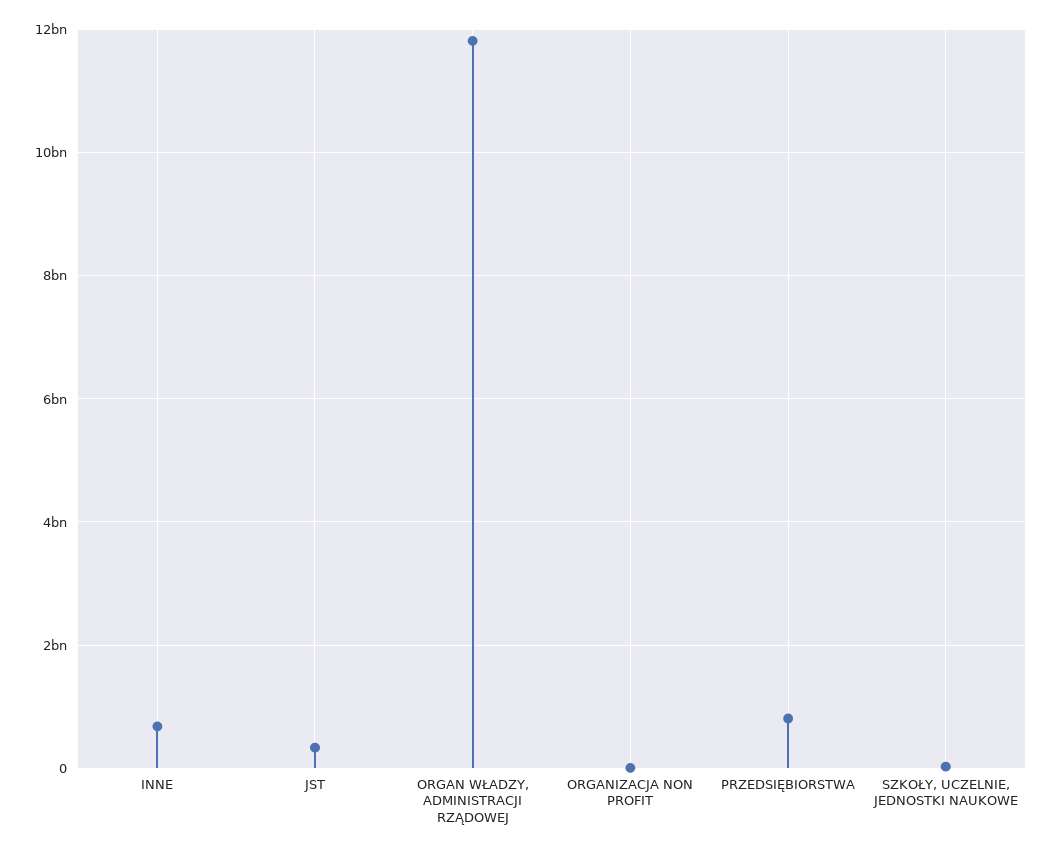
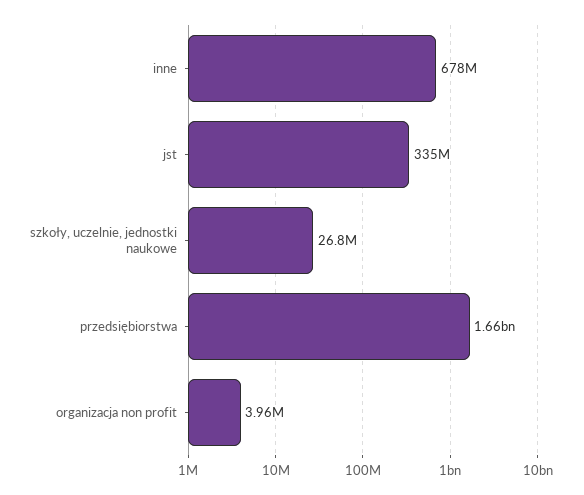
ORGAN WŁADZY, ADMINISTRACJI RZĄDOWEJ: 11800000000 -> none
PRZEDSIĘBIORSTWA: 800000000 -> 1660000000

